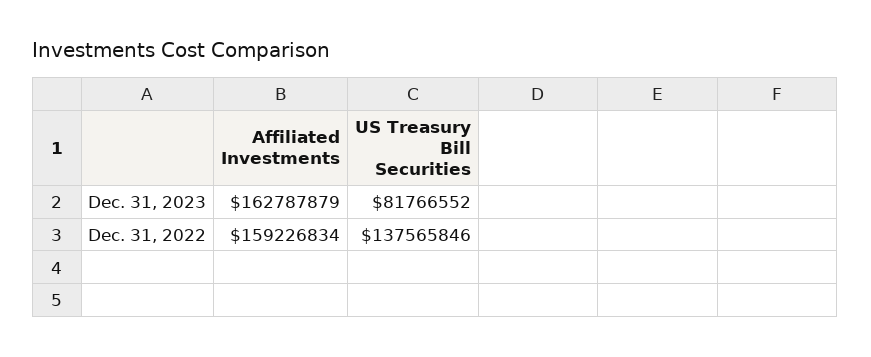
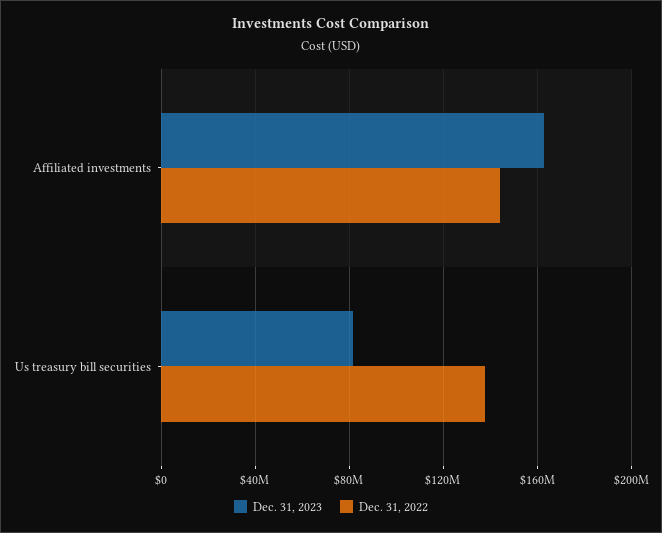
Dec. 31, 2022, Affiliated Investments: 159226834 -> 145000000

